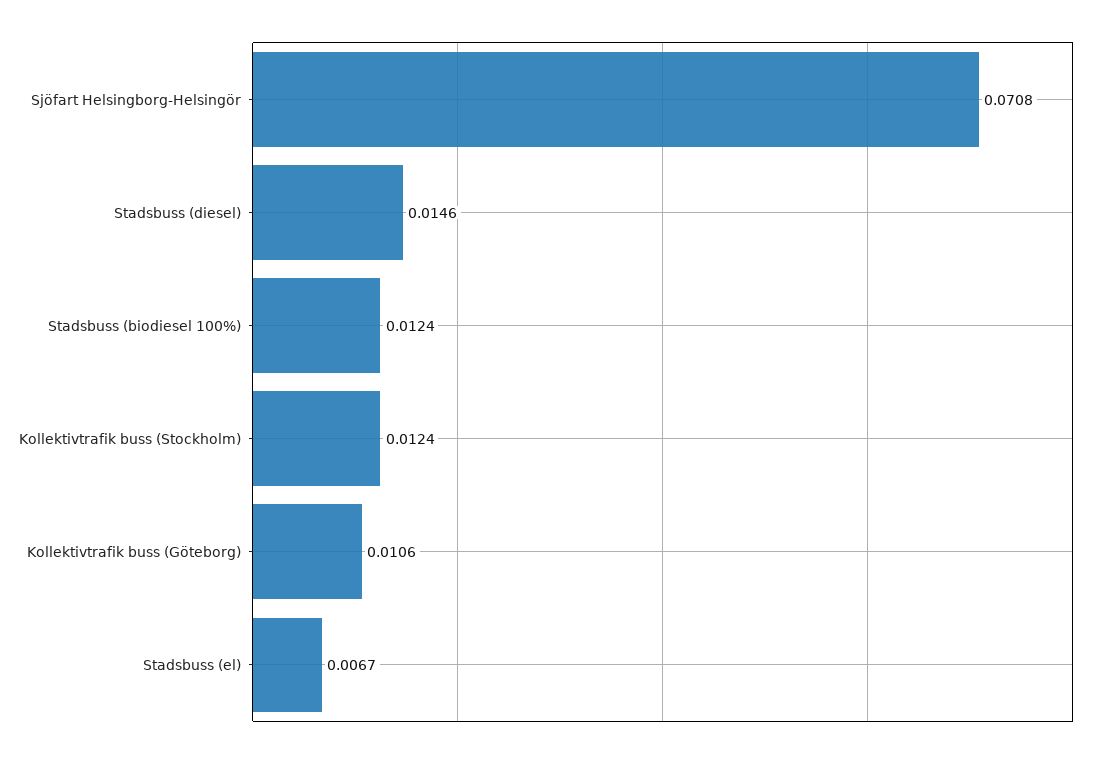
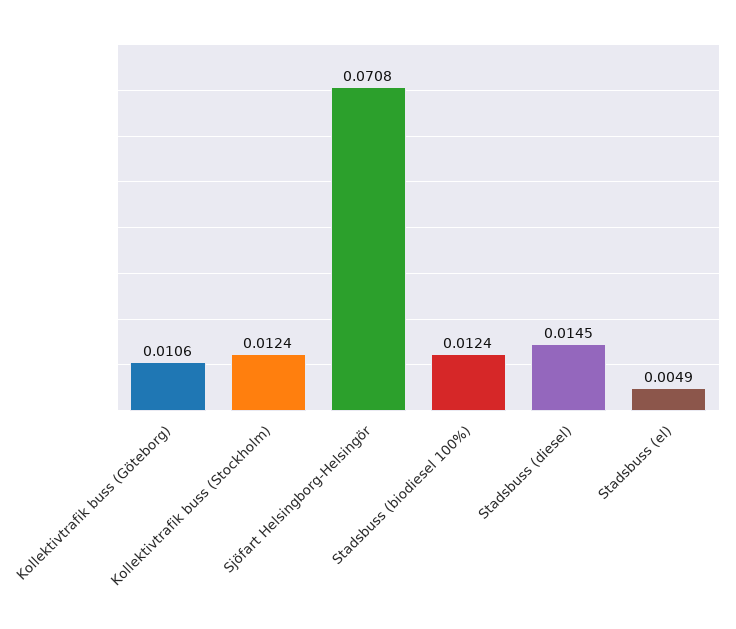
Stadsbuss (diesel): 0.0146 -> 0.0145
Stadsbuss (el): 0.0067 -> 0.0049

